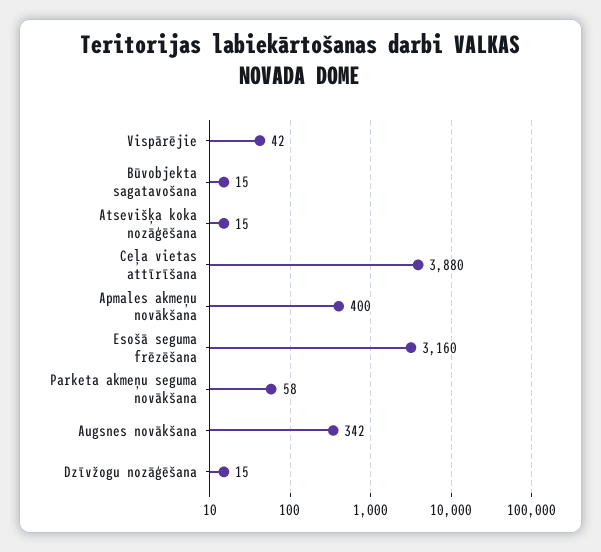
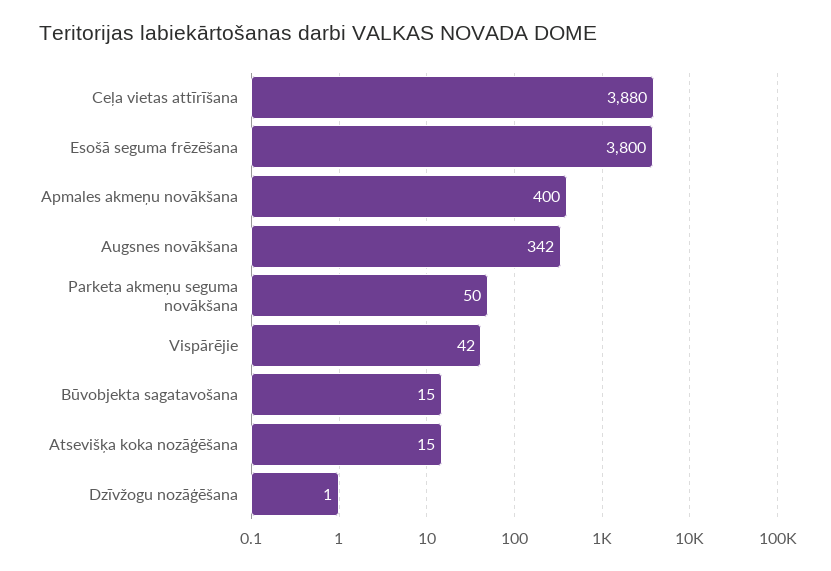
Esošā seguma frēzēšana: 3160 -> 3800
Parketa akmeņu seguma novākšana: 58 -> 50
Dzīvžogu nozāģēšana: 15 -> 1

